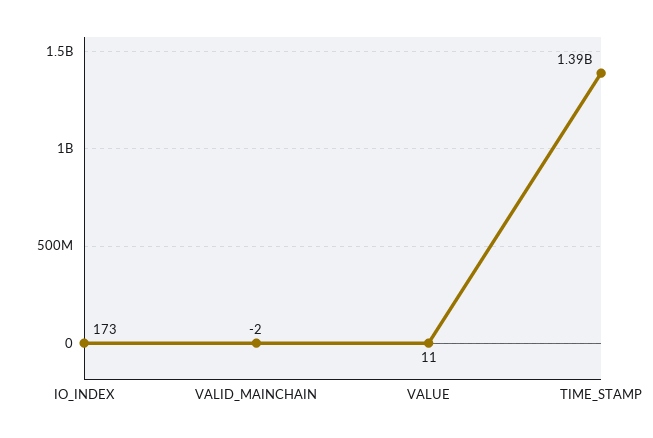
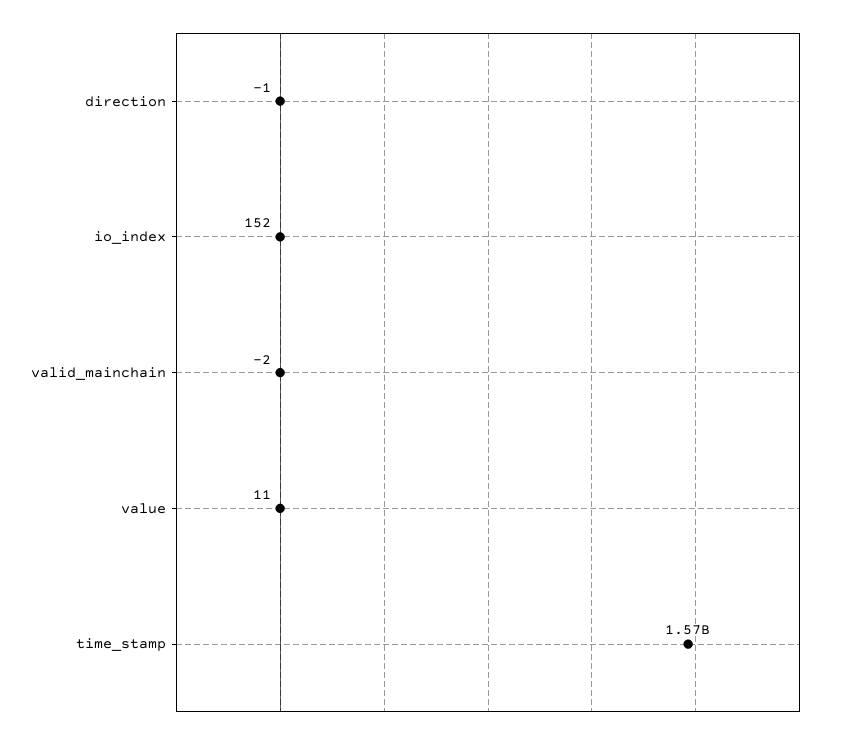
IO_INDEX: 173 -> 152
TIME_STAMP: 1390000000 -> 1570000000
direction: none -> -1

